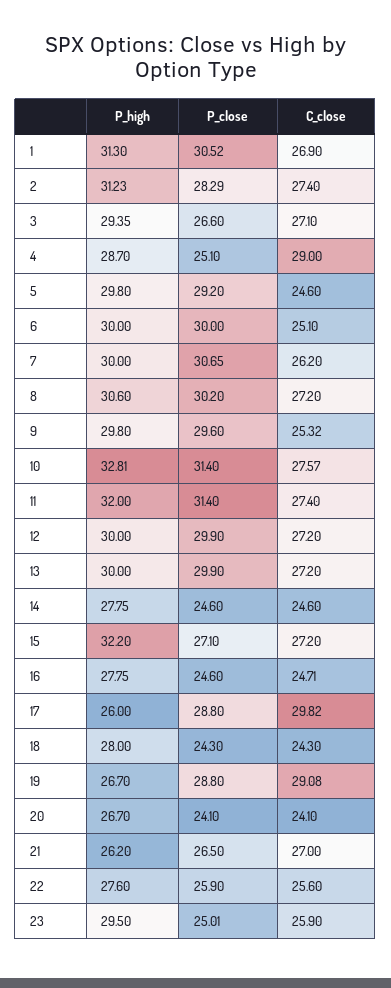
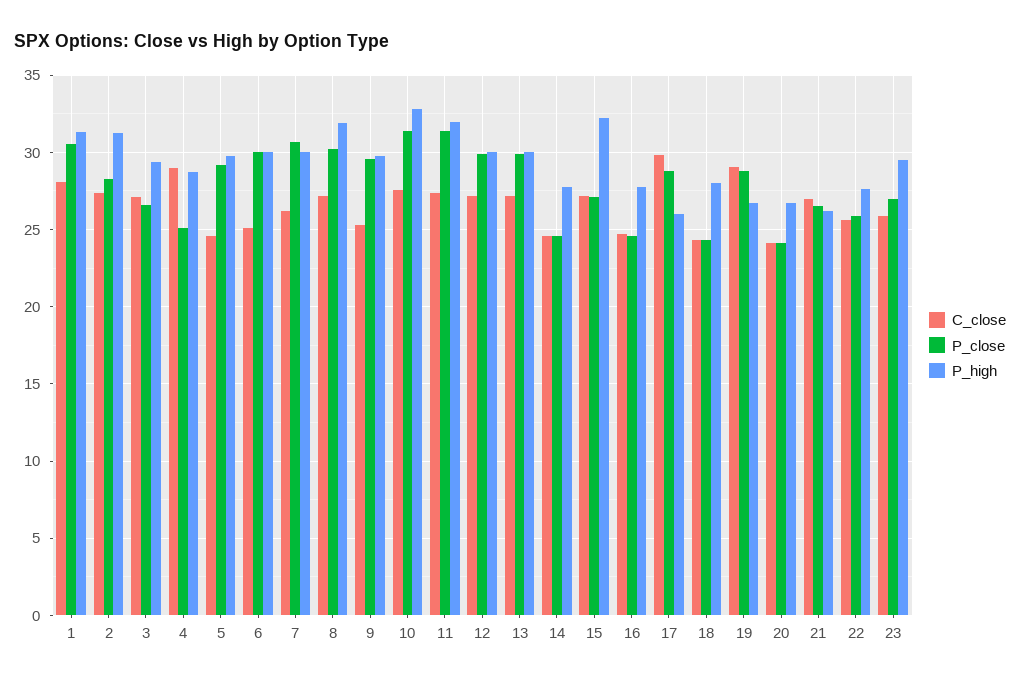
C_close, 1: 26.9 -> 28
P_high, 8: 30.6 -> 32
P_close, 23: 25.01 -> 27

